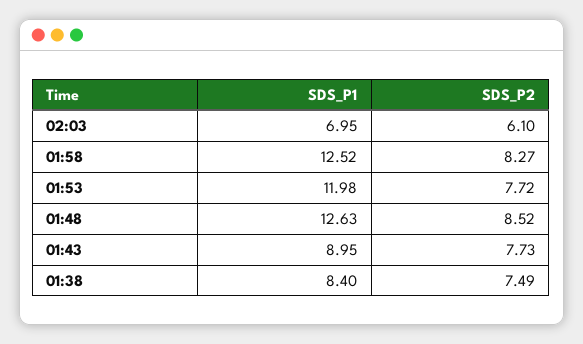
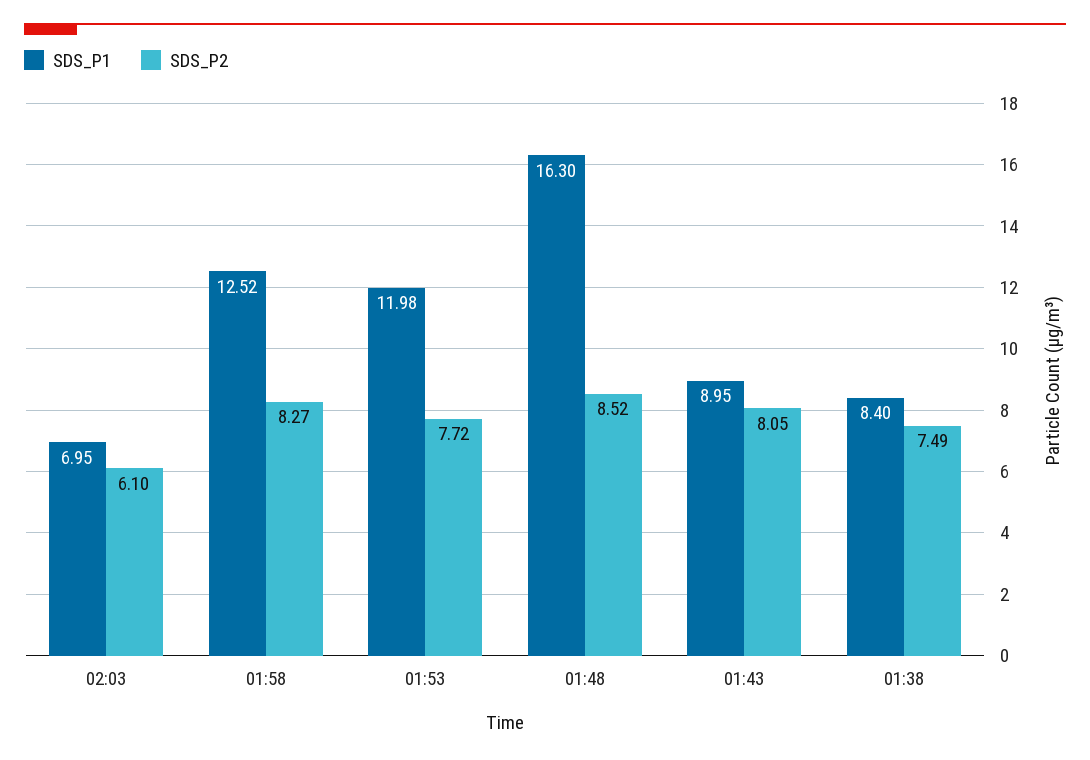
SDS_P1, 01:48: 12.63 -> 16.3
SDS_P2, 01:43: 7.73 -> 8.05

